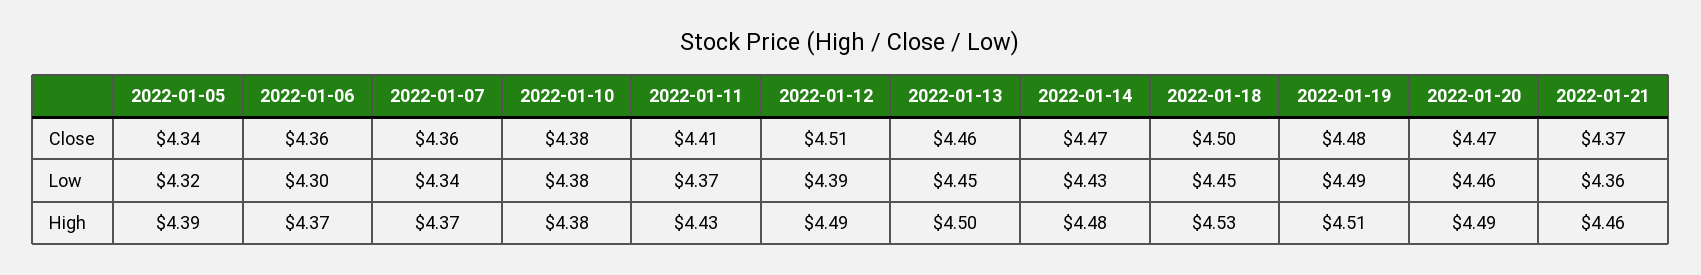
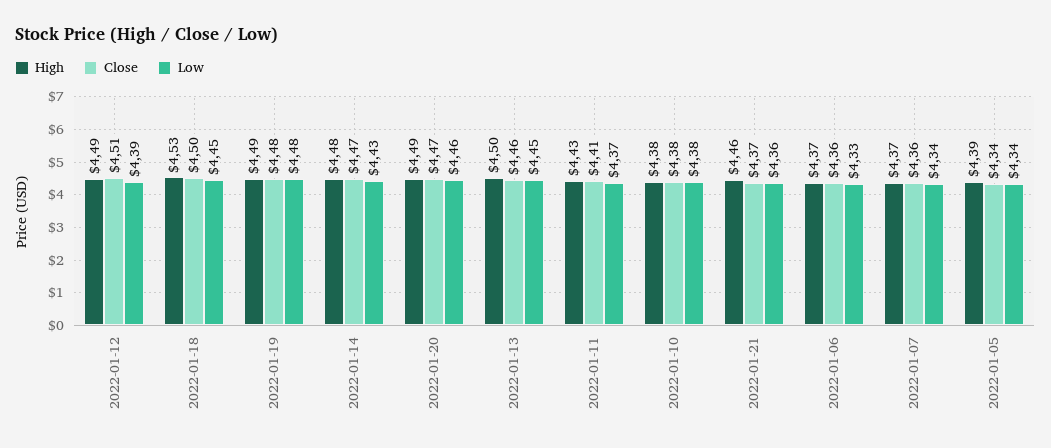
Low, 2022-01-05: 4.32 -> 4.34
Low, 2022-01-06: 4.3 -> 4.33
Low, 2022-01-19: 4.49 -> 4.48
High, 2022-01-19: 4.51 -> 4.49

